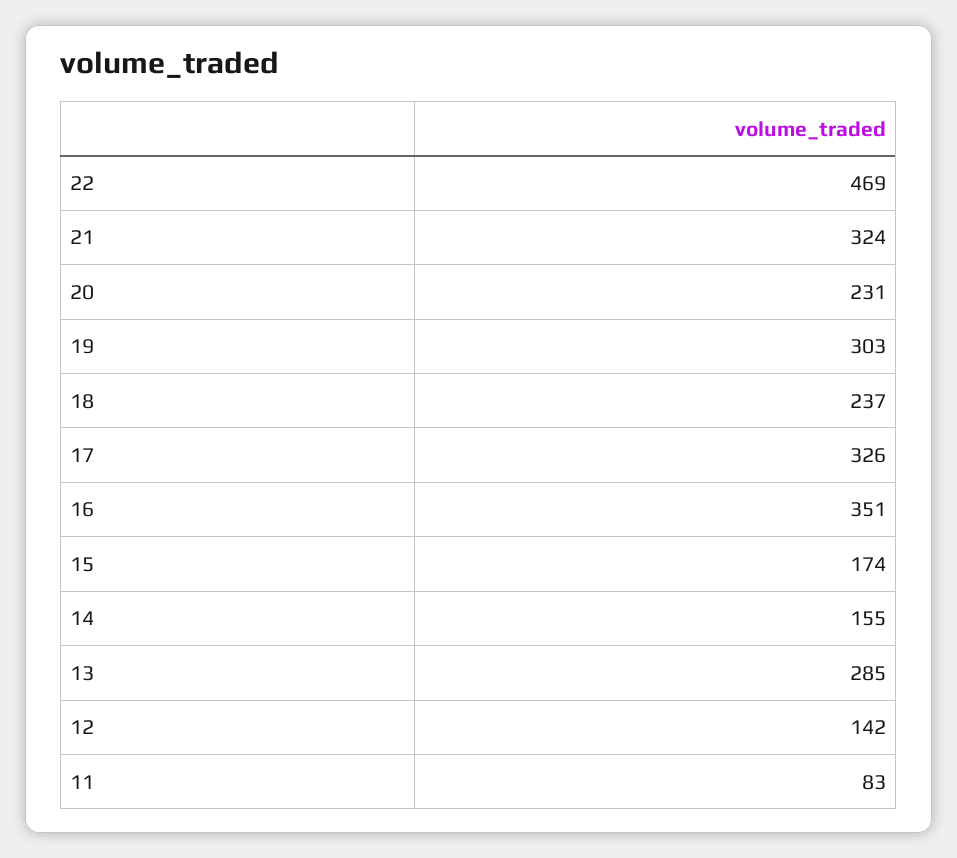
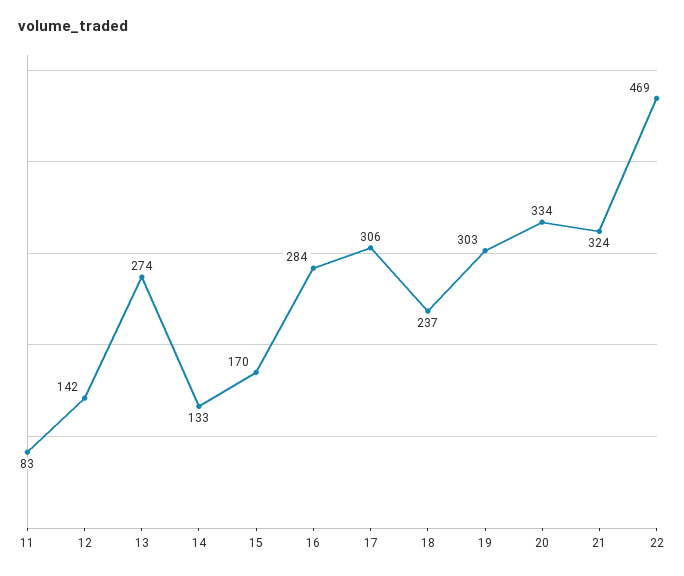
20: 231 -> 334
17: 326 -> 306
16: 351 -> 284
15: 174 -> 170
14: 155 -> 133
13: 285 -> 274

